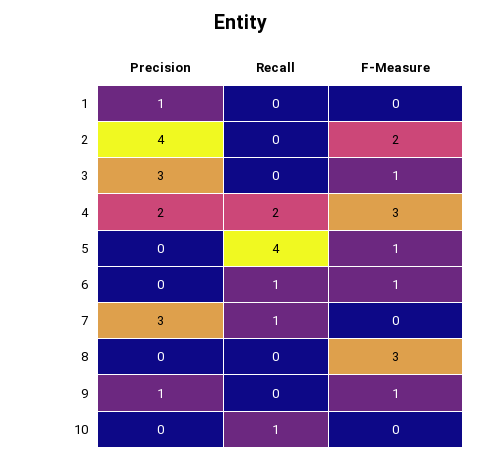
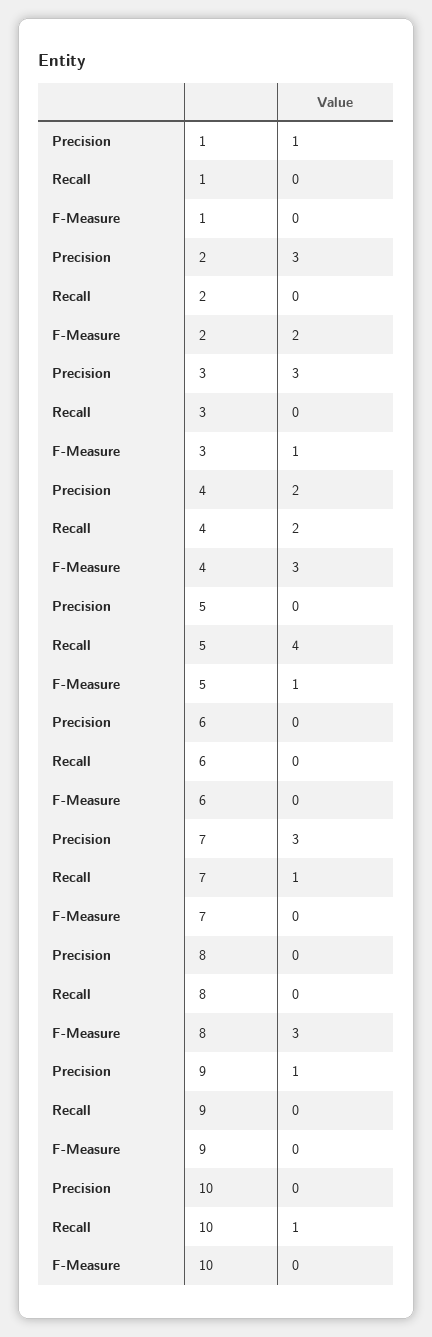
Precision, 2: 4 -> 3
Recall, 6: 1 -> 0
F-Measure, 6: 1 -> 0
F-Measure, 9: 1 -> 0

